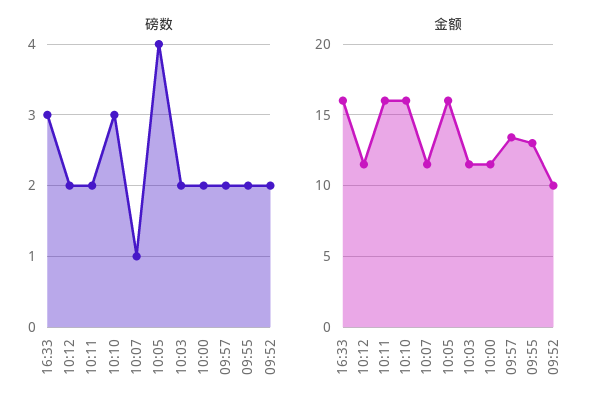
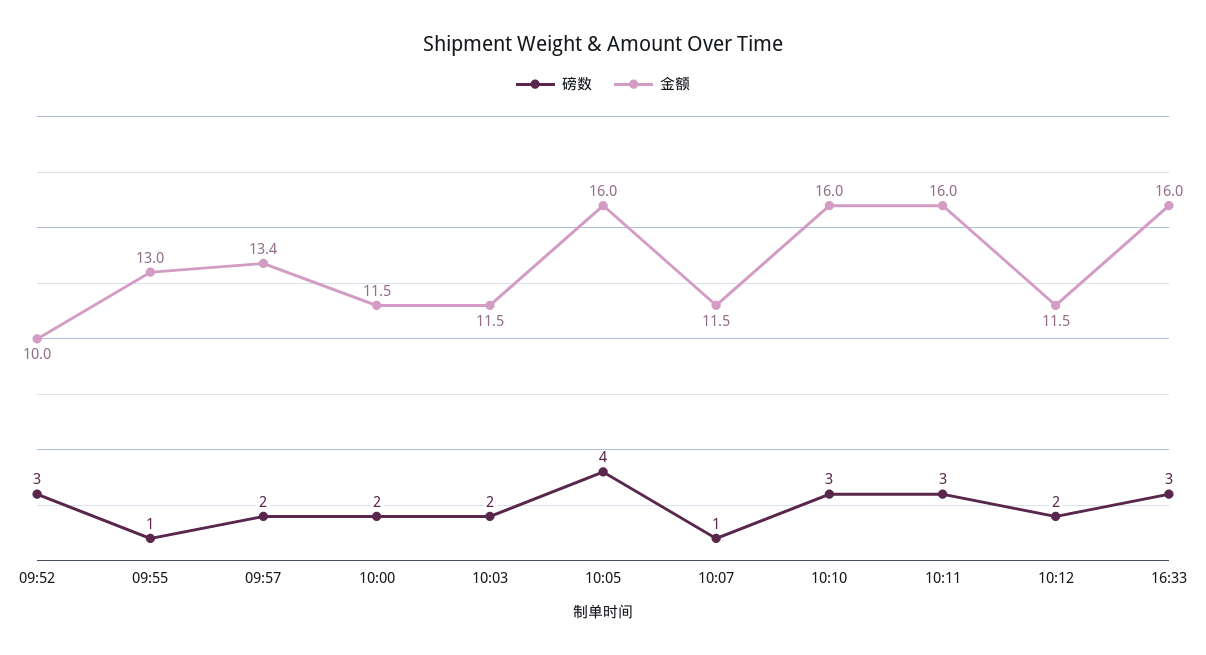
磅数, 10:11: 2 -> 3
磅数, 09:55: 2 -> 1
磅数, 09:52: 2 -> 3

